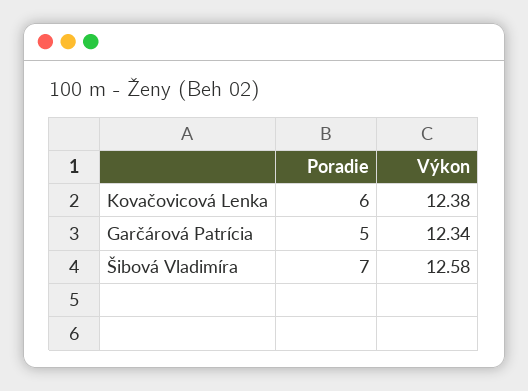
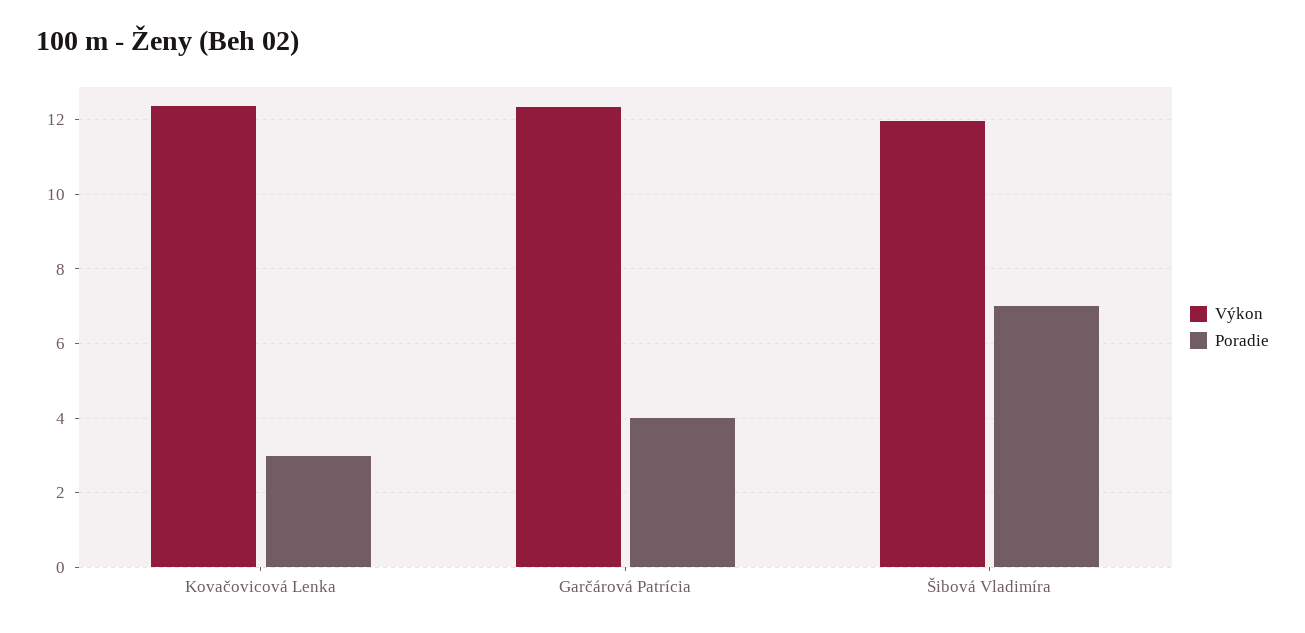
Poradie, Kovačovicová Lenka: 6 -> 3
Poradie, Garčárová Patrícia: 5 -> 4
Výkon, Šibová Vladimíra: 12.58 -> 12

